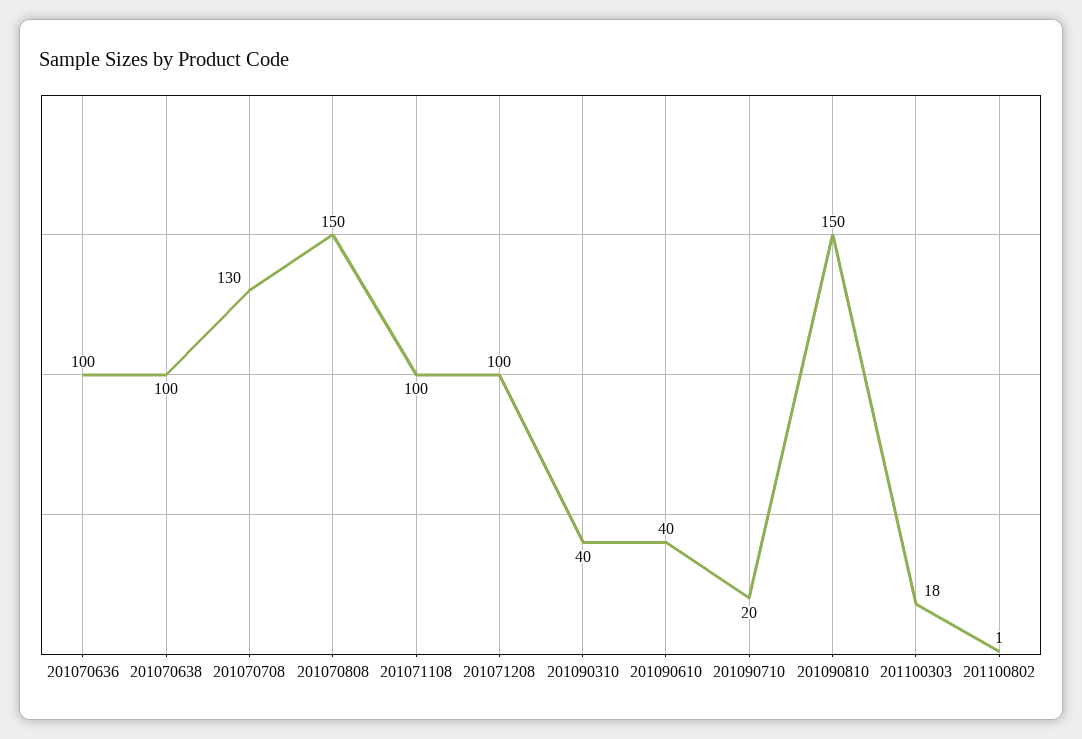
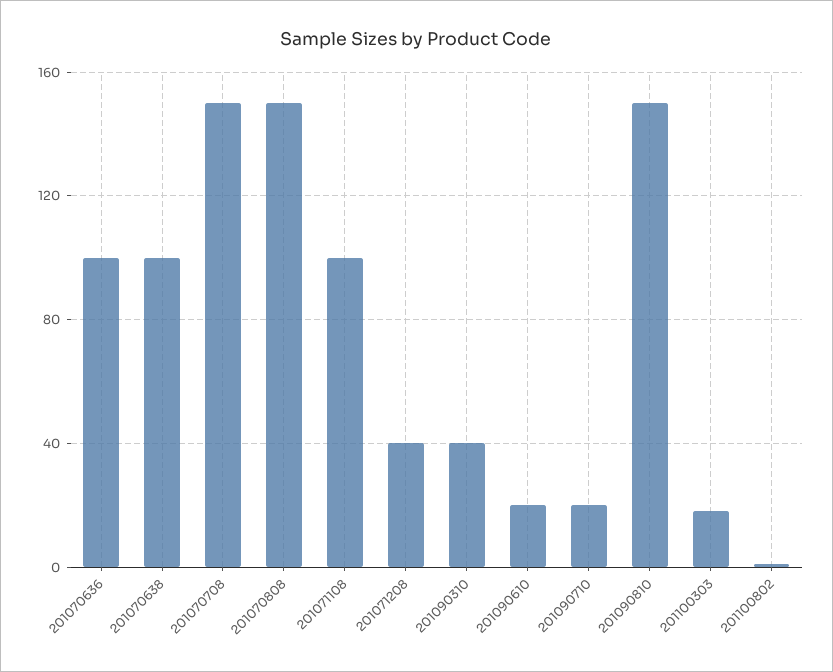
201070708: 130 -> 150
201071208: 100 -> 40
201090610: 40 -> 20

